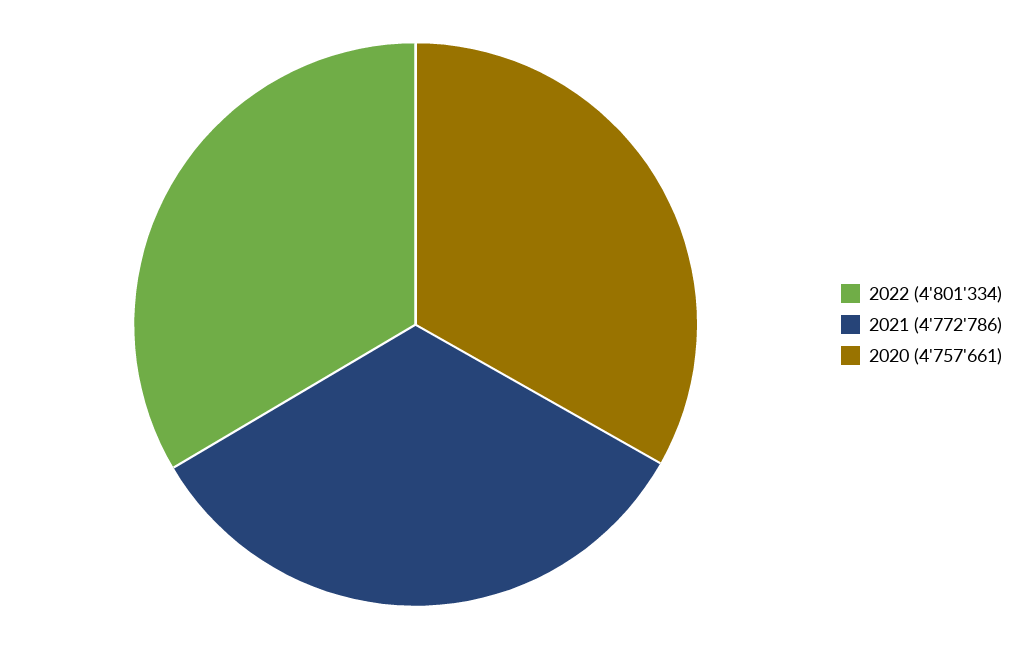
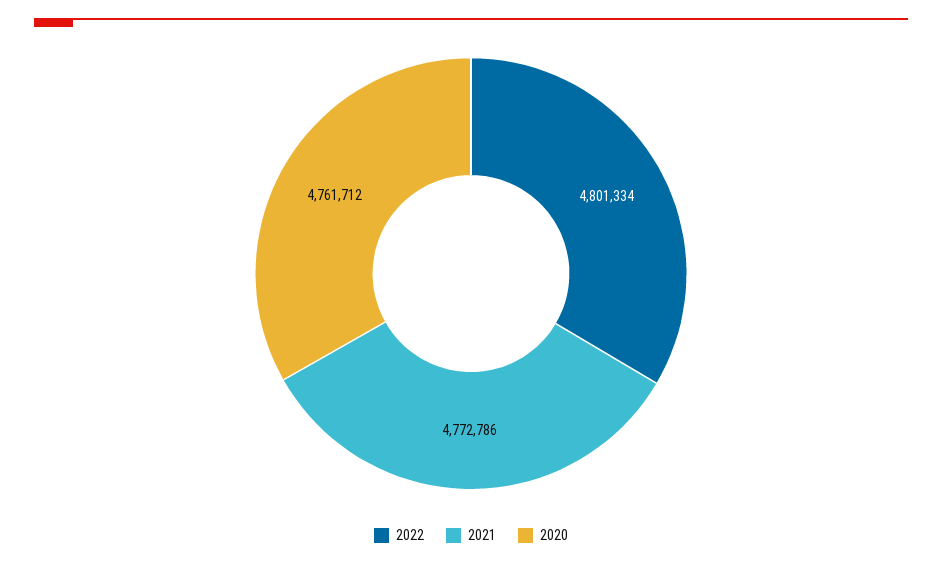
2020: 4757661 -> 4761712

